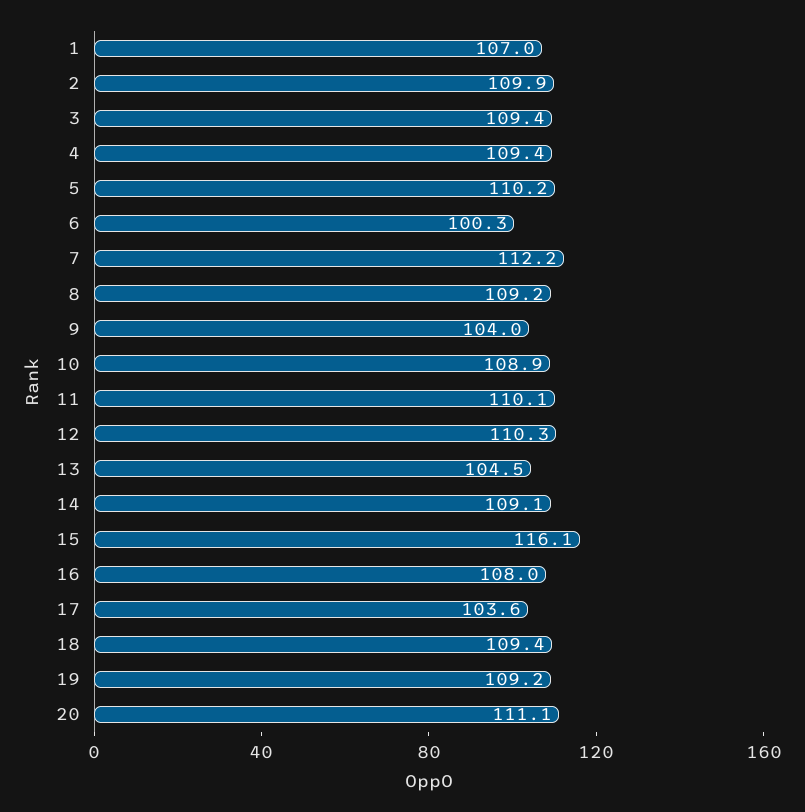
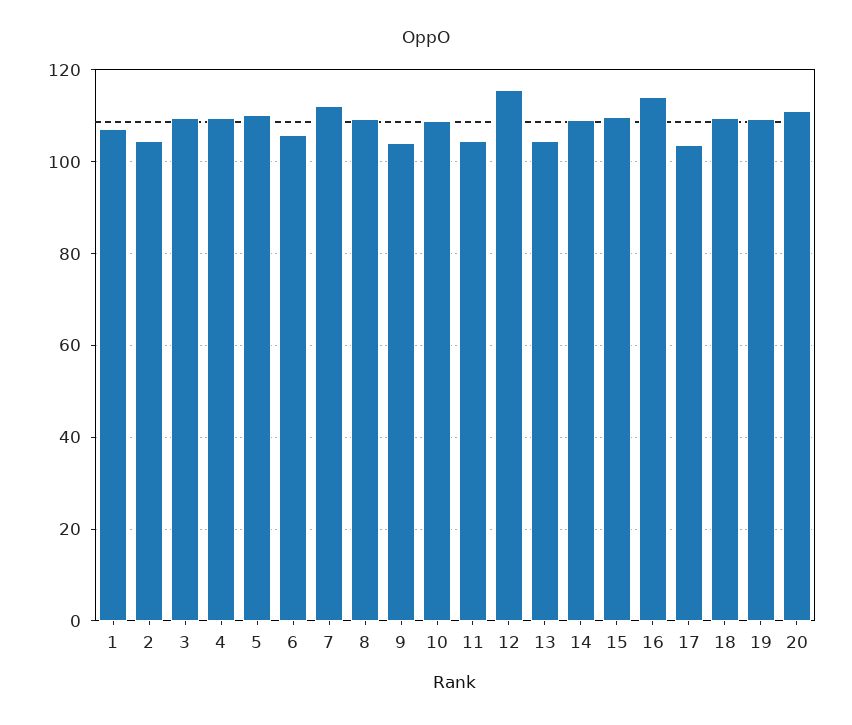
2: 109.9 -> 104
6: 100.3 -> 106
11: 110.1 -> 104
12: 110.3 -> 116
15: 116.1 -> 110
16: 108 -> 114

